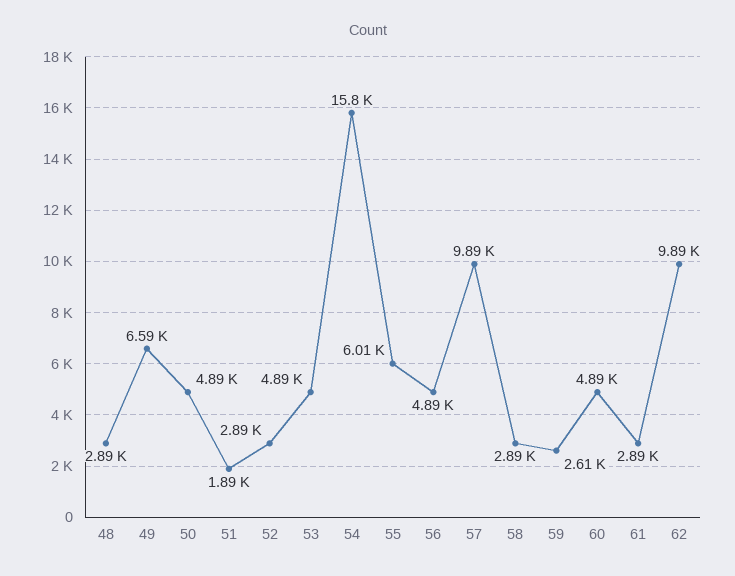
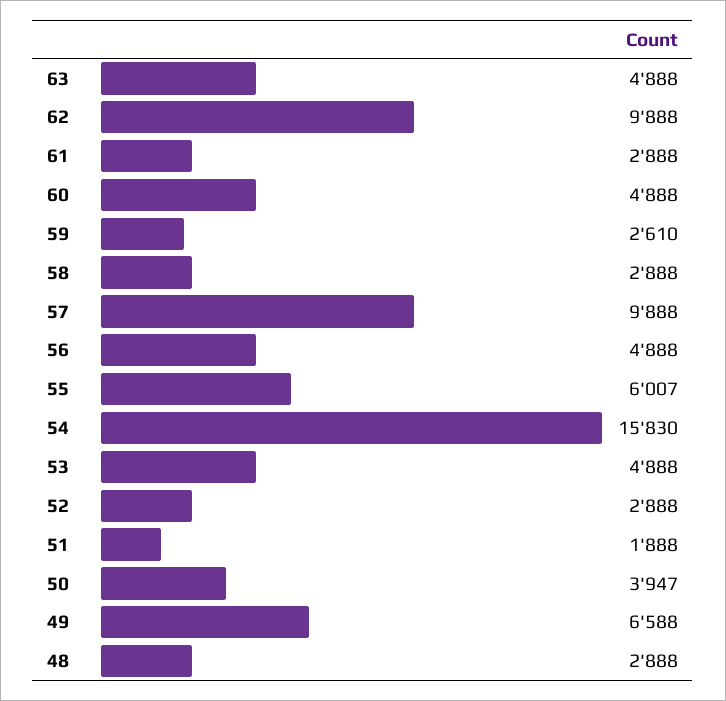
50: 4890 -> 3947
63: none -> 4888

